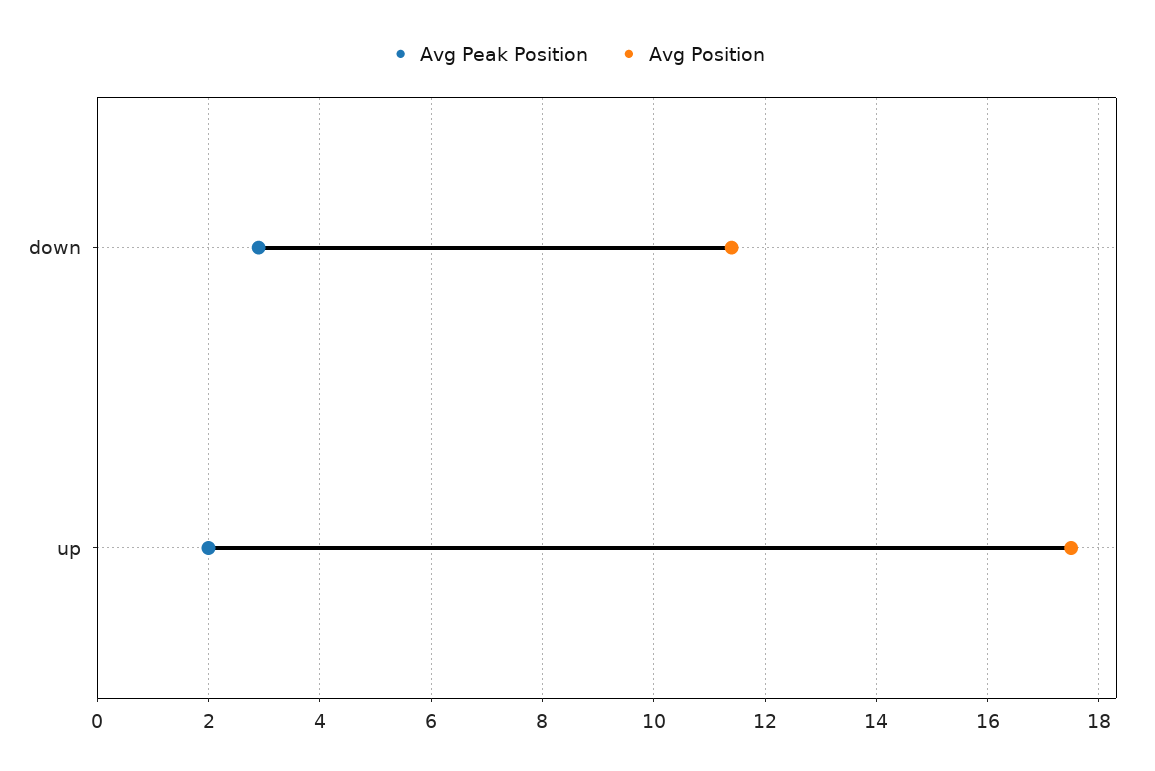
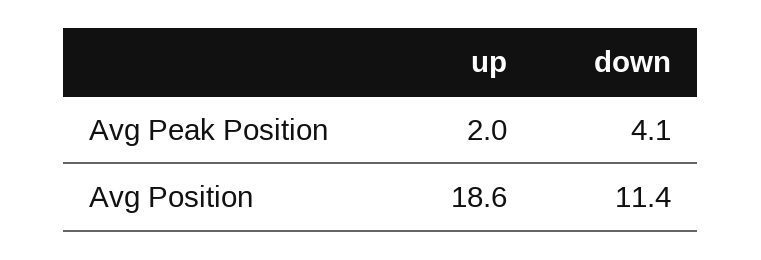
Avg Peak Position, down: 3 -> 4.1
Avg Position, up: 17.5 -> 18.6

